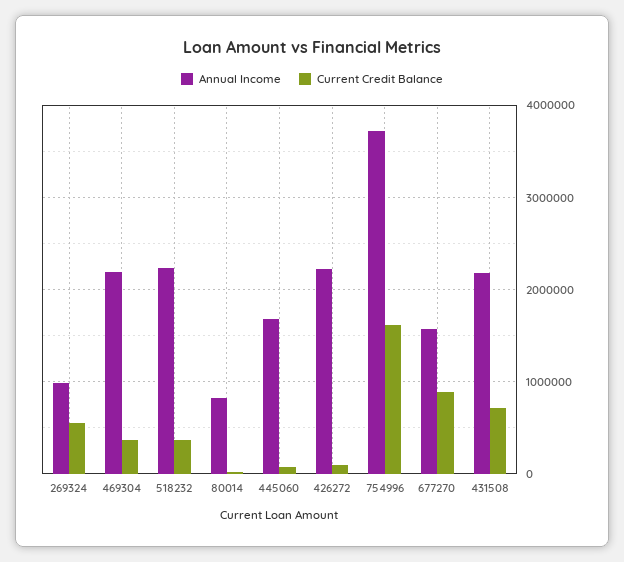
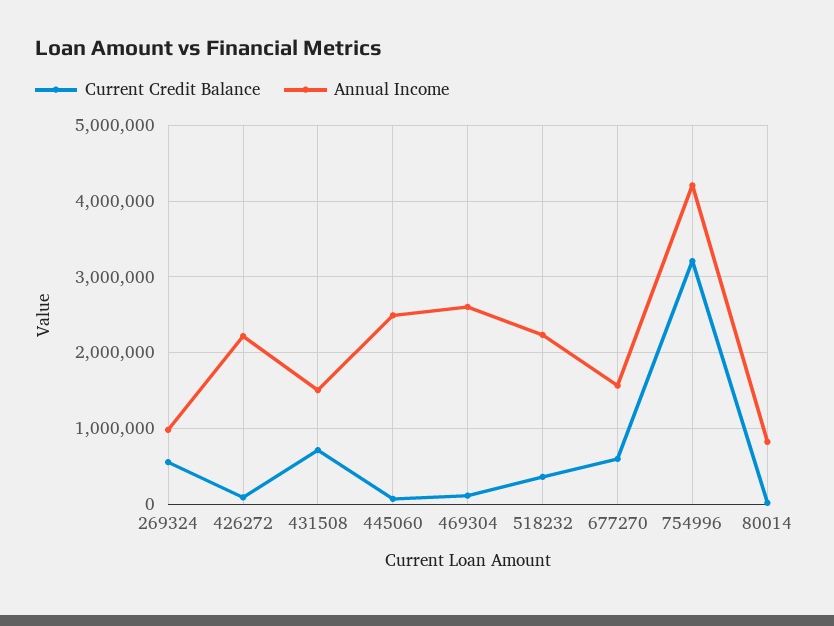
Annual Income, 469304: 2200000 -> 2600000
Current Credit Balance, 469304: 400000 -> 100000
Annual Income, 445060: 1700000 -> 2500000
Annual Income, 754996: 3700000 -> 4200000
Current Credit Balance, 754996: 1600000 -> 3200000
Current Credit Balance, 677270: 900000 -> 600000
Annual Income, 431508: 2200000 -> 1500000

